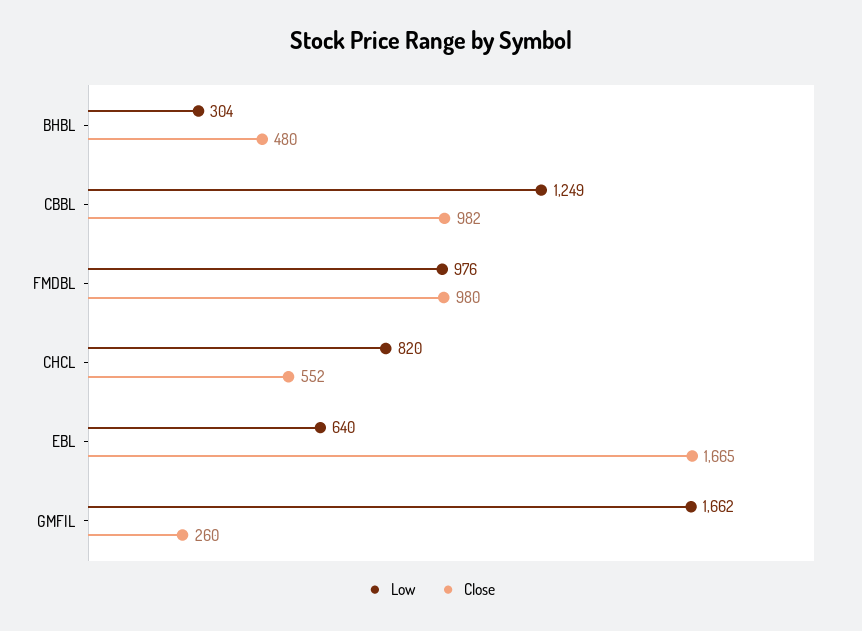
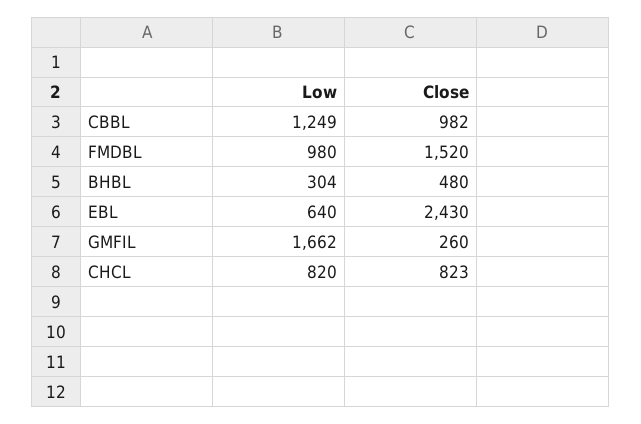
Low, FMDBL: 976 -> 980
Close, FMDBL: 980 -> 1520
Close, CHCL: 552 -> 823
Close, EBL: 1665 -> 2430

